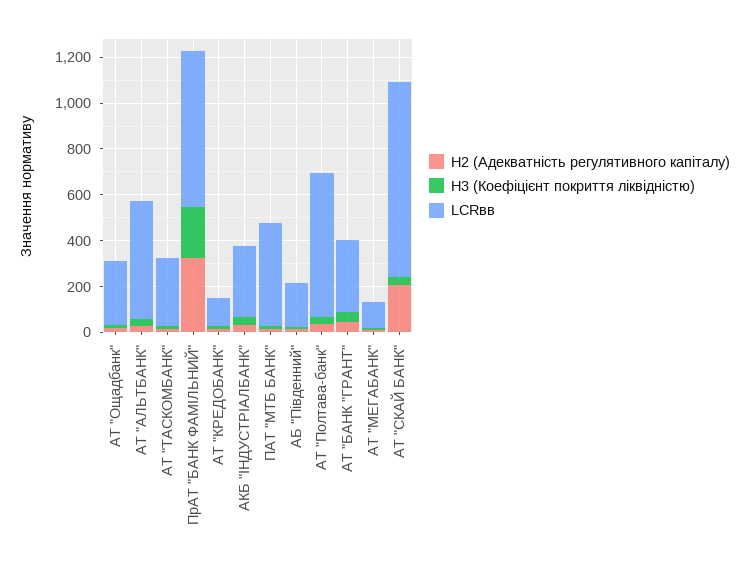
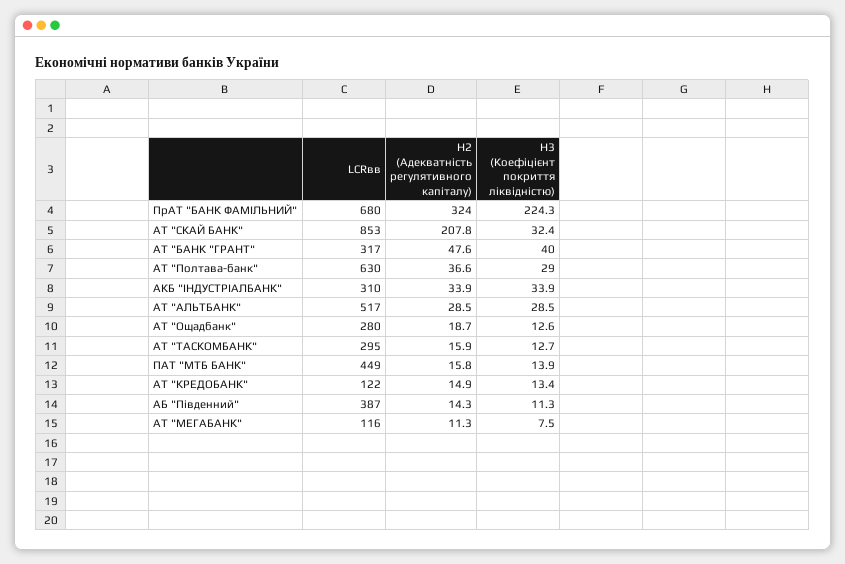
LCRвв, АБ "Південний": 200 -> 387

